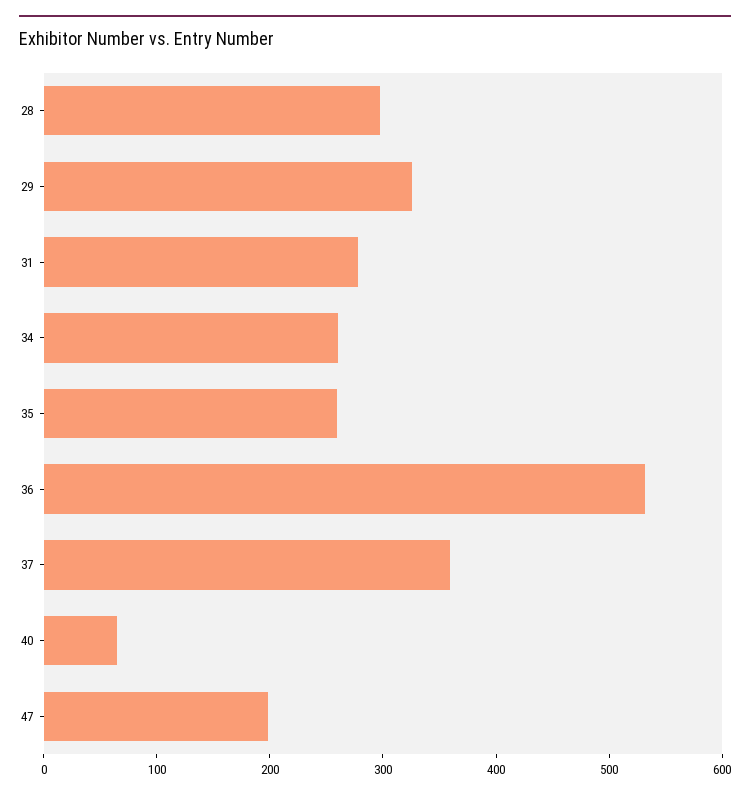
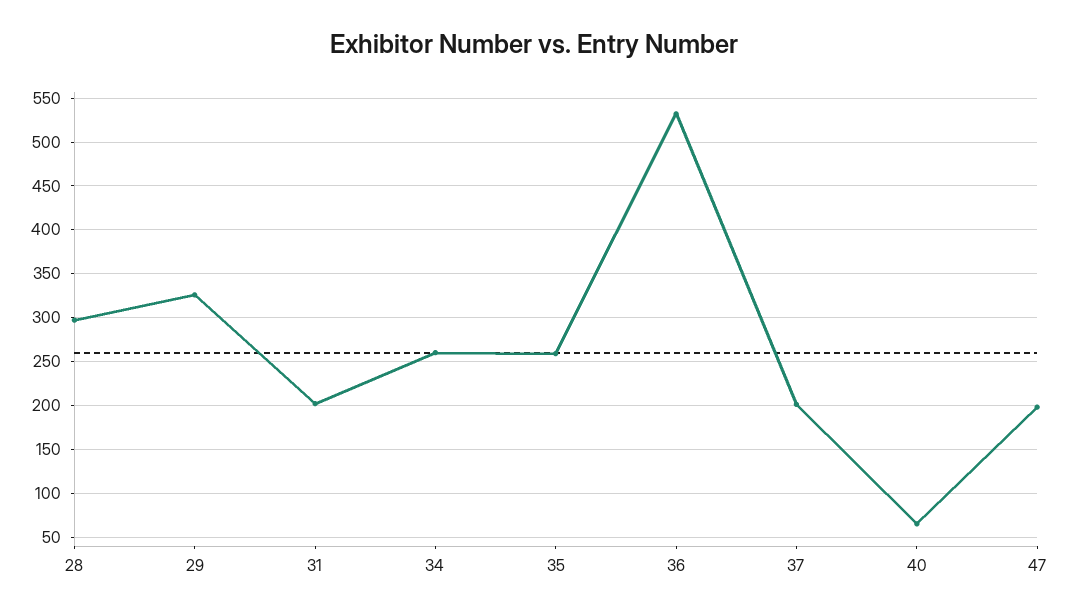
31: 280 -> 200
37: 360 -> 200

